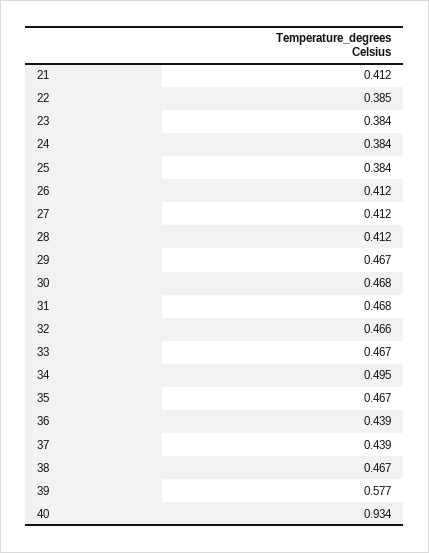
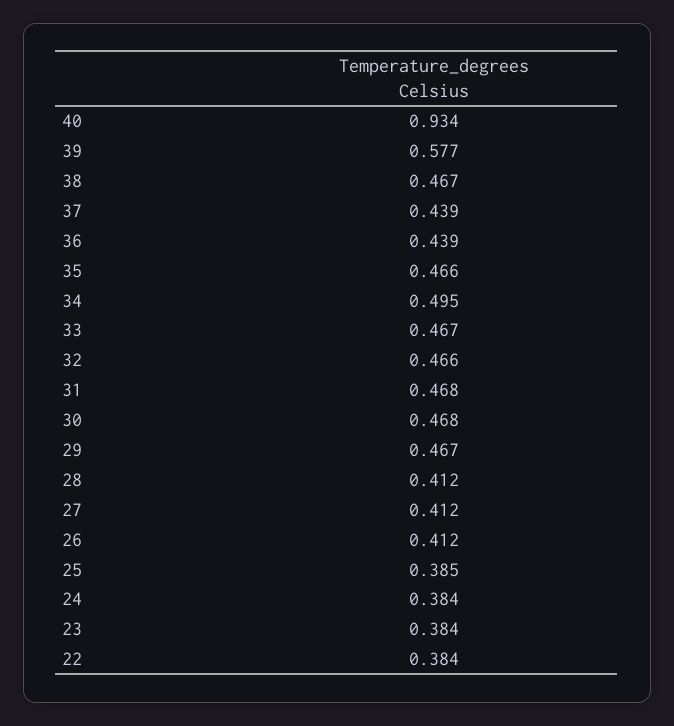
21: 0.412 -> none
22: 0.385 -> 0.384
25: 0.384 -> 0.385
35: 0.467 -> 0.466

